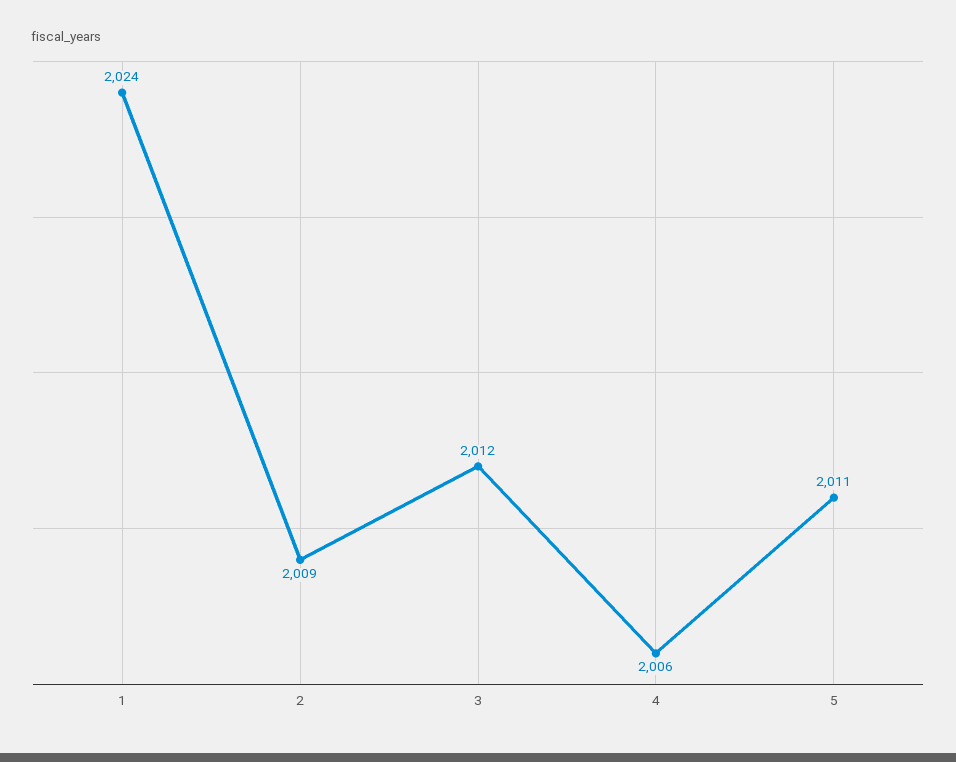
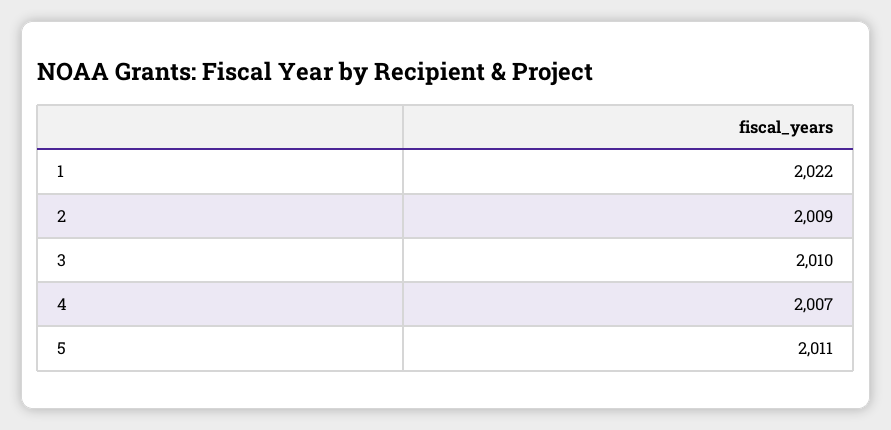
1: 2024 -> 2022
3: 2012 -> 2010
4: 2006 -> 2007

